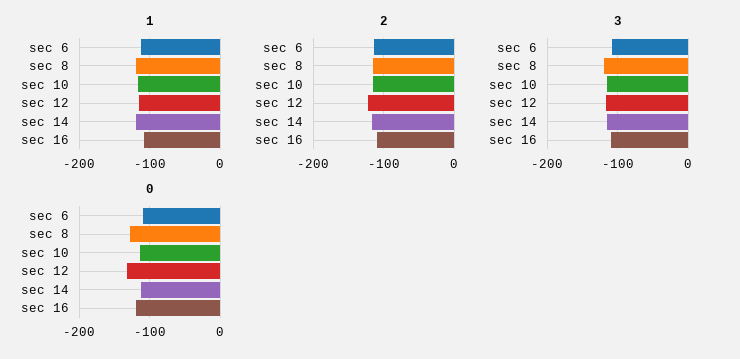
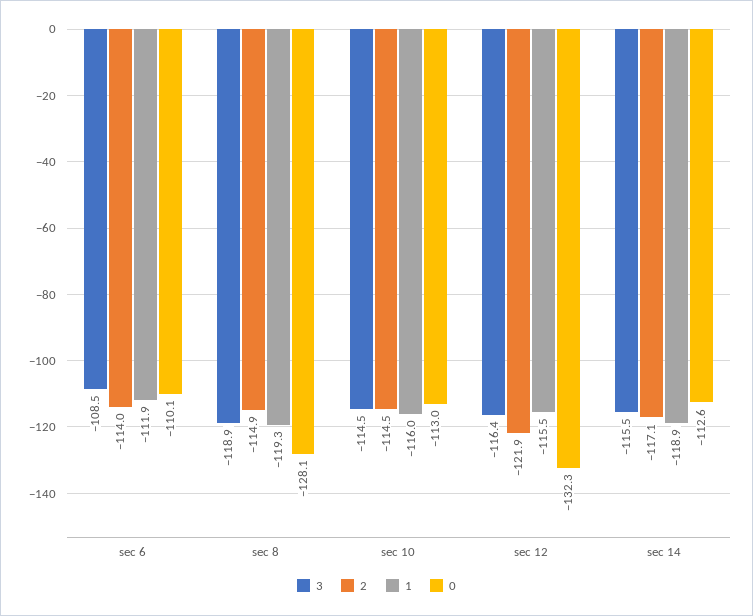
1, sec 16: -110 -> none
2, sec 16: -110 -> none
3, sec 16: -110 -> none
0, sec 16: -120 -> none

